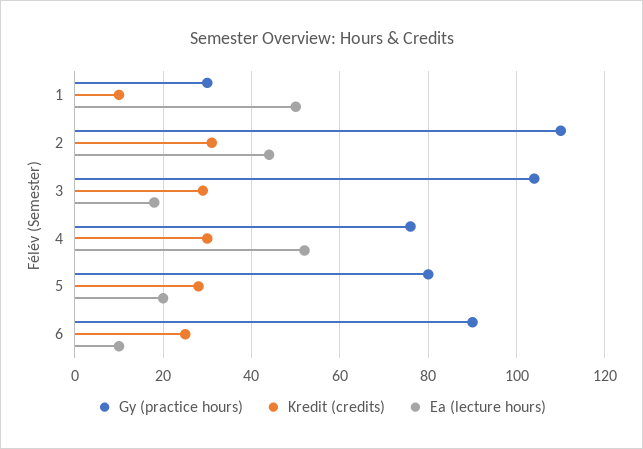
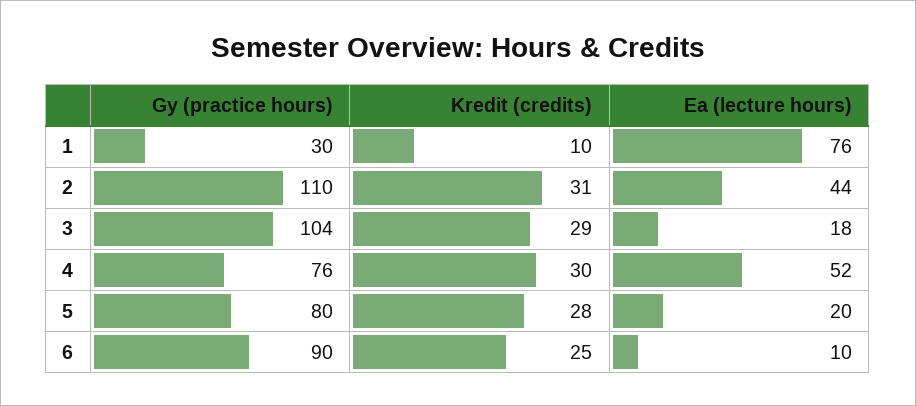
Ea (lecture hours), 1: 50 -> 76

